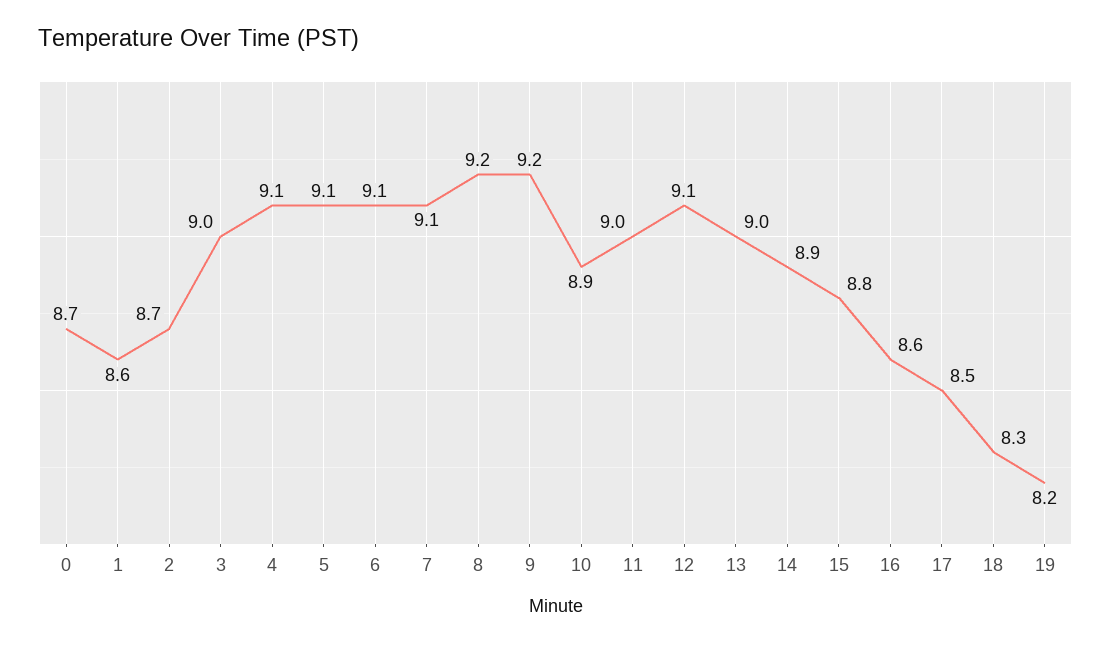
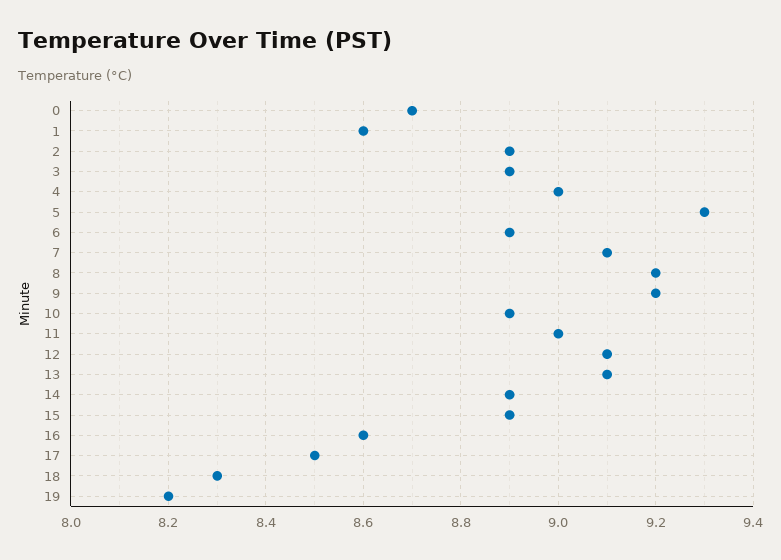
2: 8.7 -> 8.9
3: 9 -> 8.9
4: 9.1 -> 9
5: 9.1 -> 9.3
6: 9.1 -> 8.9
13: 9 -> 9.1
15: 8.8 -> 8.9

